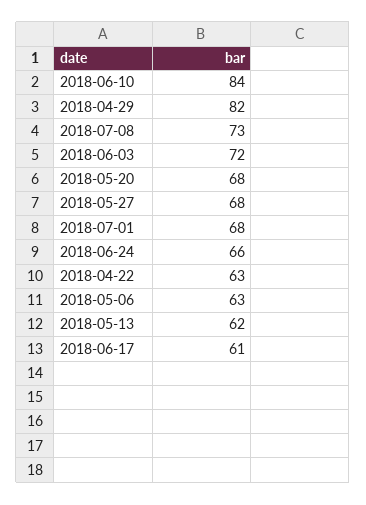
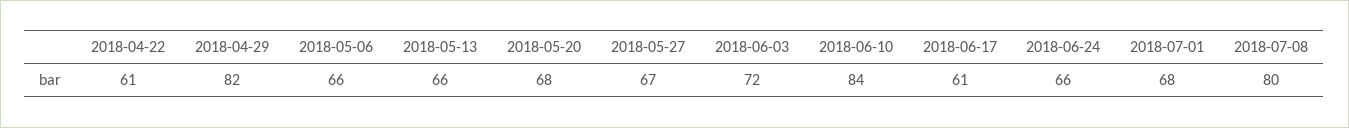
2018-07-08: 73 -> 80
2018-05-27: 68 -> 67
2018-04-22: 63 -> 61
2018-05-06: 63 -> 66
2018-05-13: 62 -> 66

